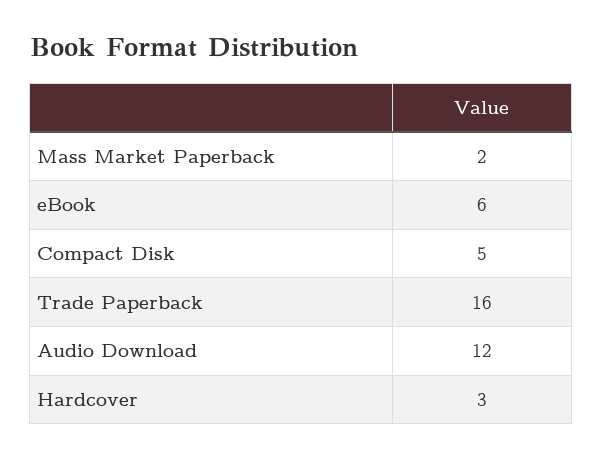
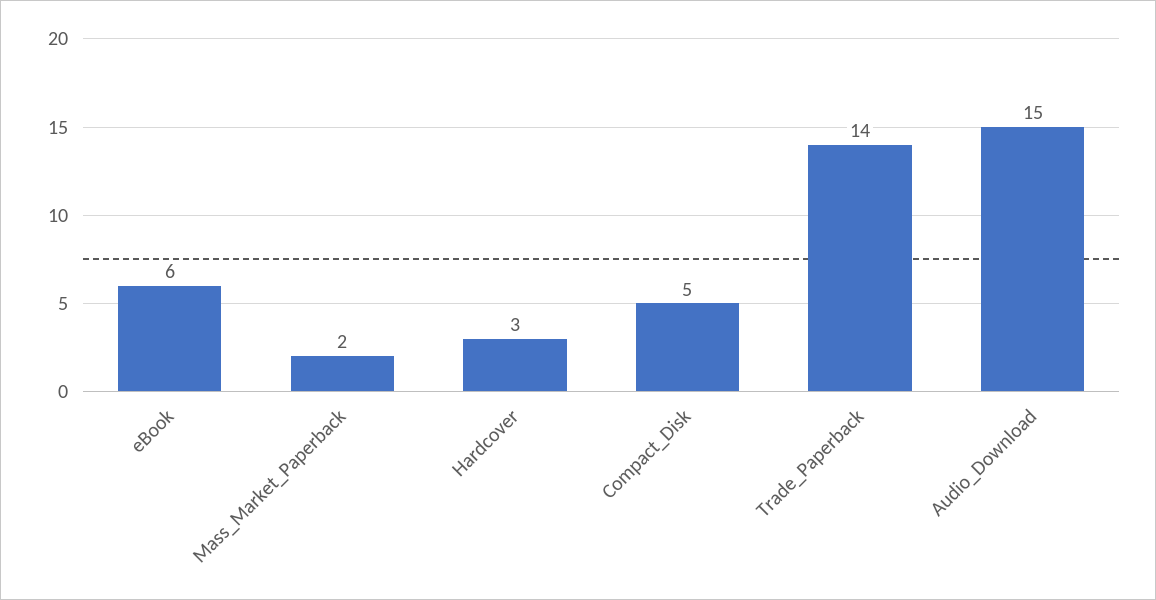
Trade Paperback: 16 -> 14
Audio Download: 12 -> 15

